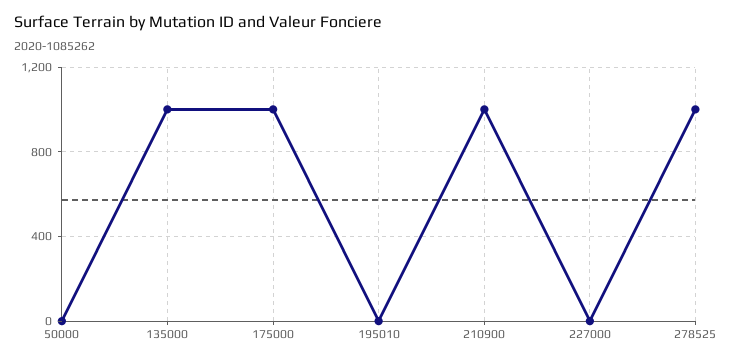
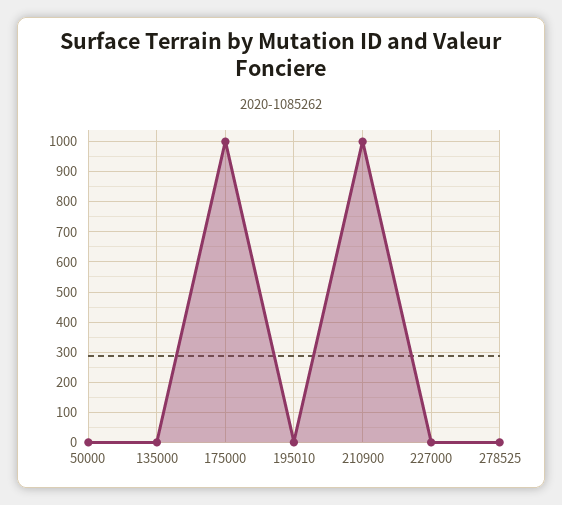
135000: 1000 -> 0
278525: 1000 -> 0

